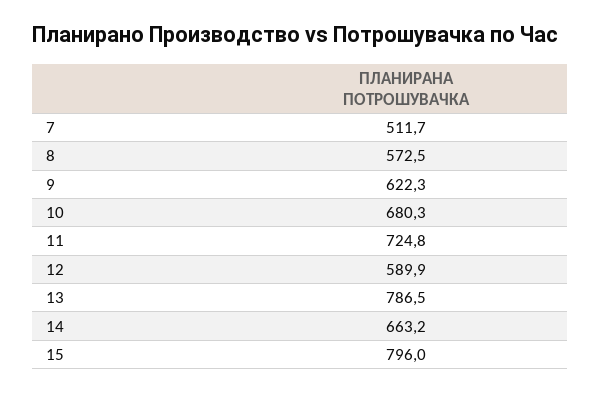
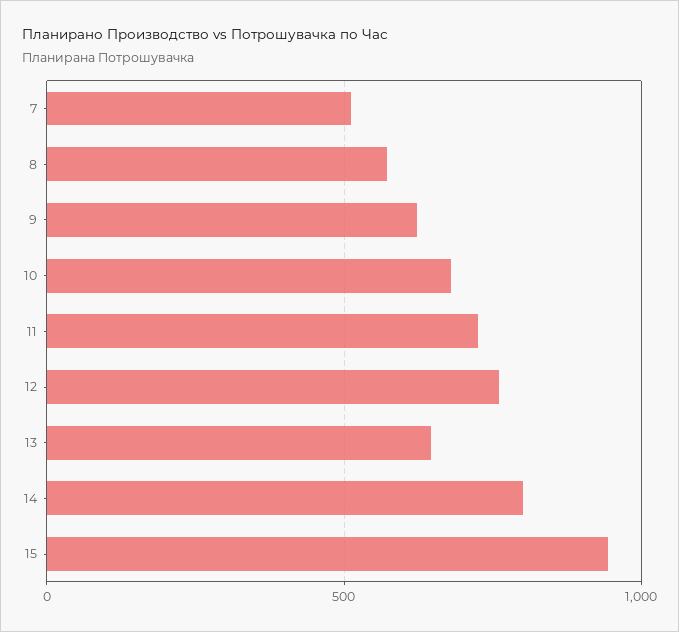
12: 589.9 -> 750
13: 786.5 -> 650
14: 663.2 -> 800
15: 796 -> 950

